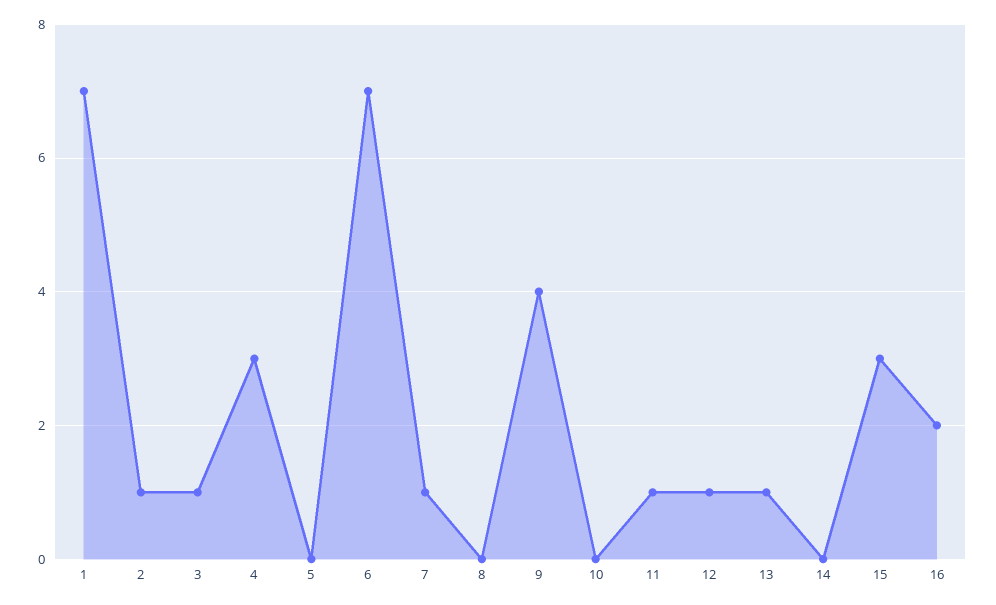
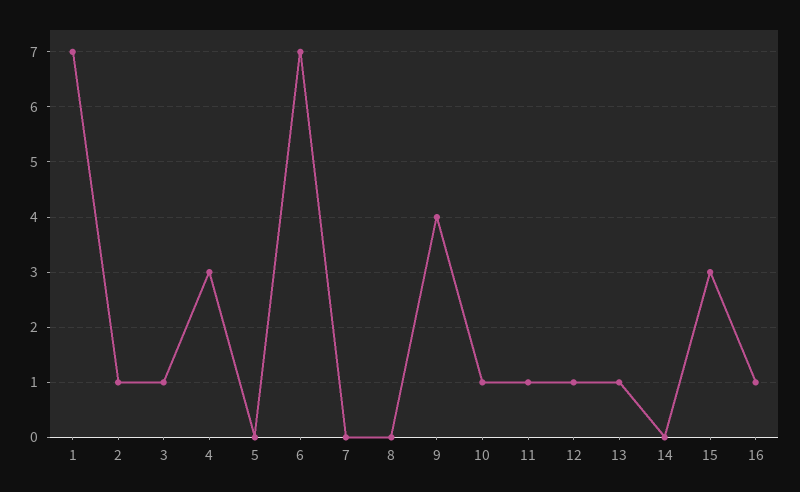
7: 1 -> 0
10: 0 -> 1
16: 2 -> 1

